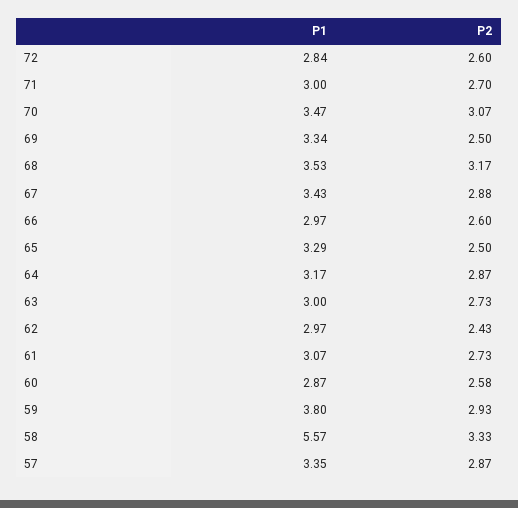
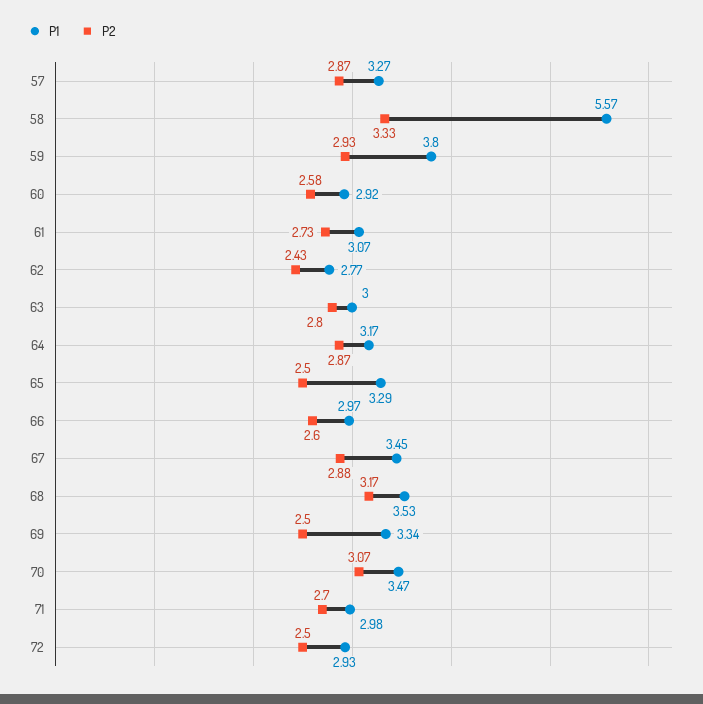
P1, 72: 2.84 -> 2.93
P2, 72: 2.6 -> 2.5
P1, 71: 3 -> 2.98
P1, 67: 3.43 -> 3.45
P2, 63: 2.73 -> 2.8
P1, 62: 2.97 -> 2.77
P1, 60: 2.87 -> 2.92
P1, 57: 3.35 -> 3.27

